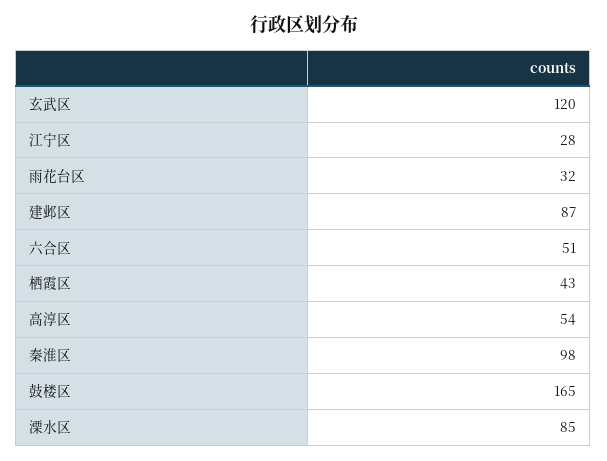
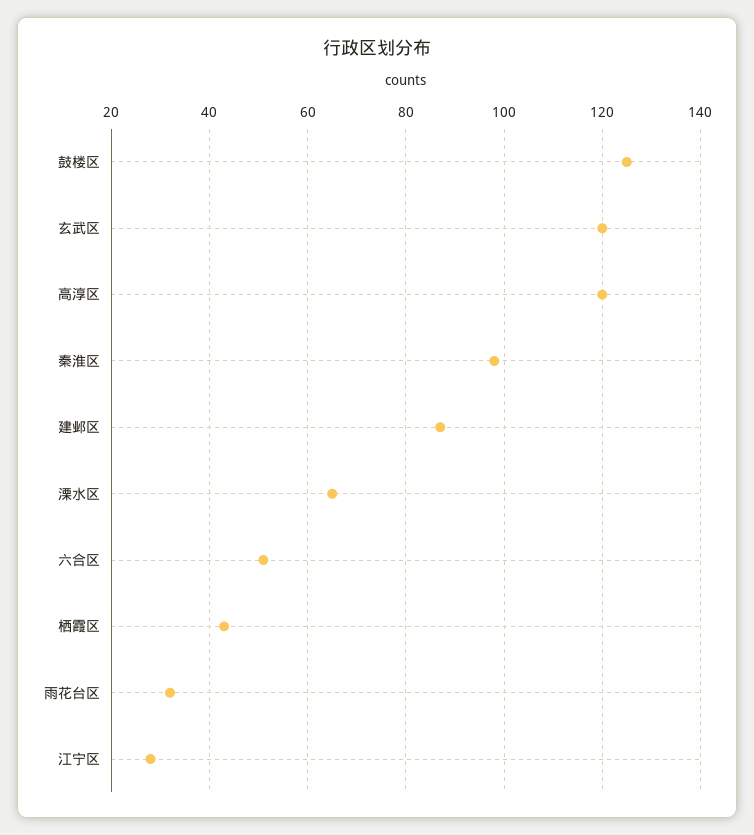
高淳区: 54 -> 120
鼓楼区: 165 -> 125
溧水区: 85 -> 65

